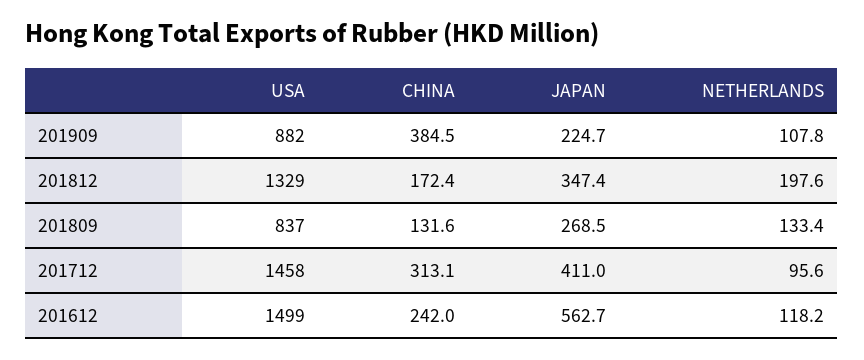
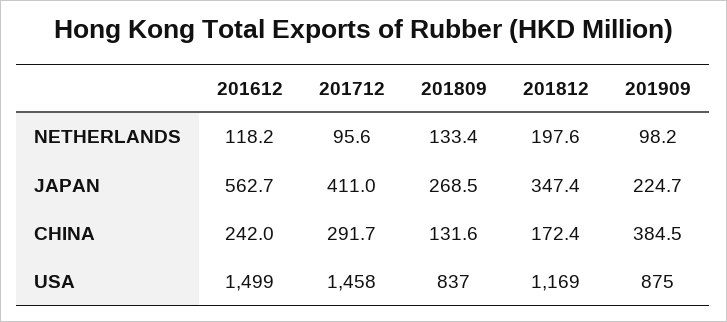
USA, 201909: 882 -> 875
NETHERLANDS, 201909: 107.8 -> 98.2
USA, 201812: 1329 -> 1169
CHINA, 201712: 313.1 -> 291.7

